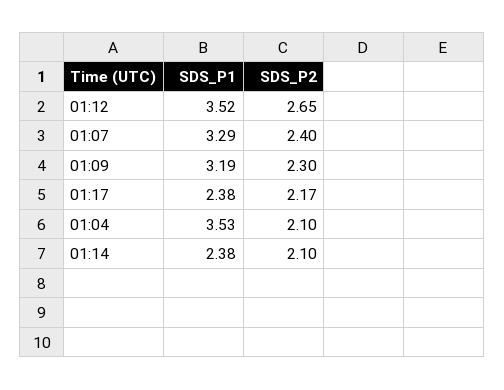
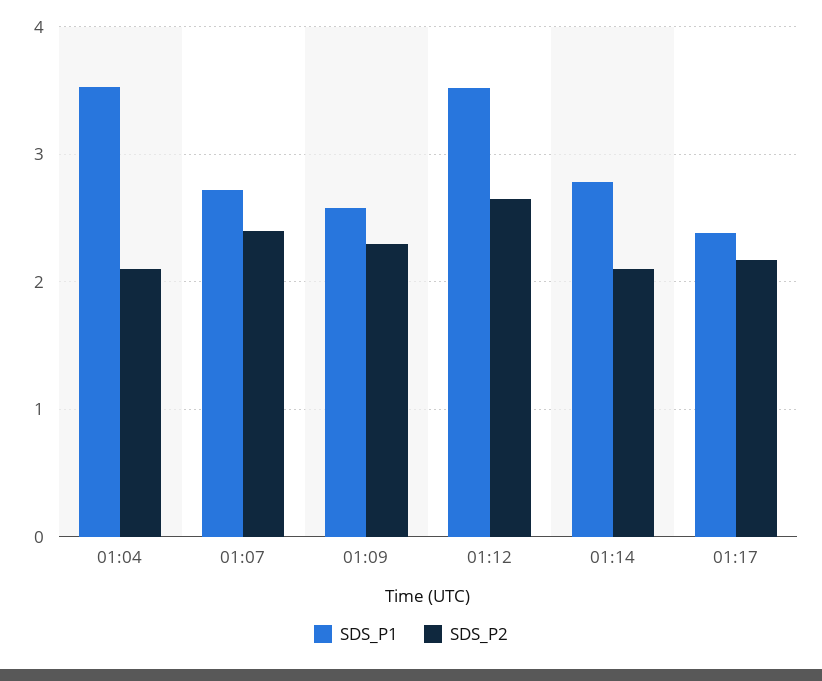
SDS_P1, 01:07: 3.29 -> 2.7
SDS_P1, 01:09: 3.19 -> 2.6
SDS_P1, 01:14: 2.38 -> 2.8

